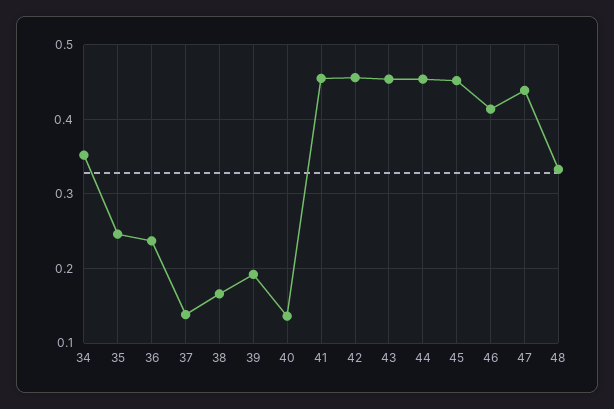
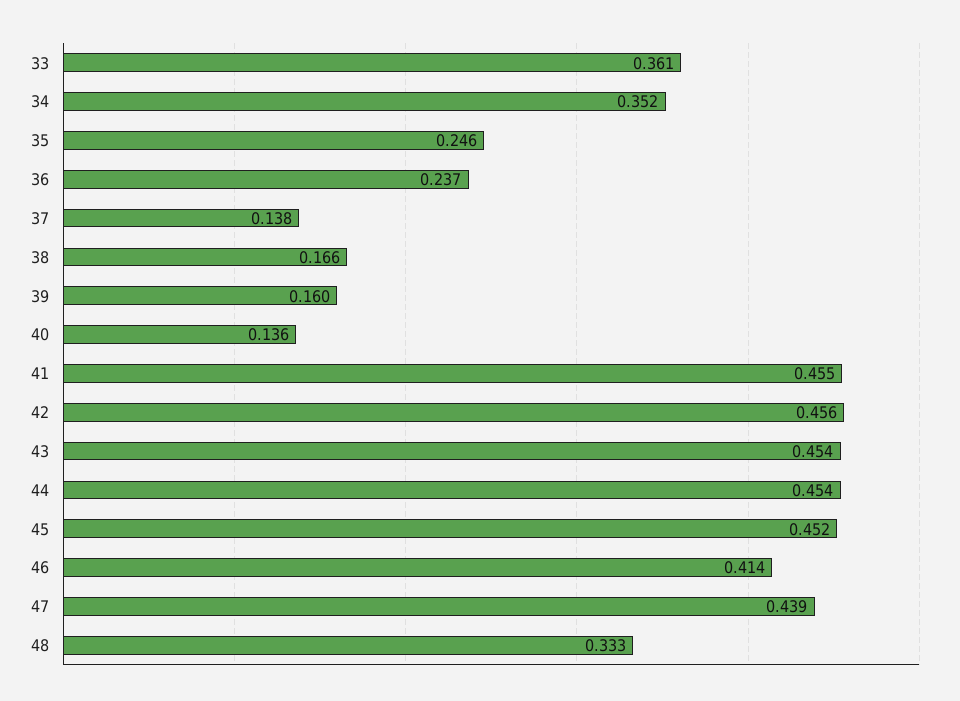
39: 0.19 -> 0.16
33: none -> 0.361

